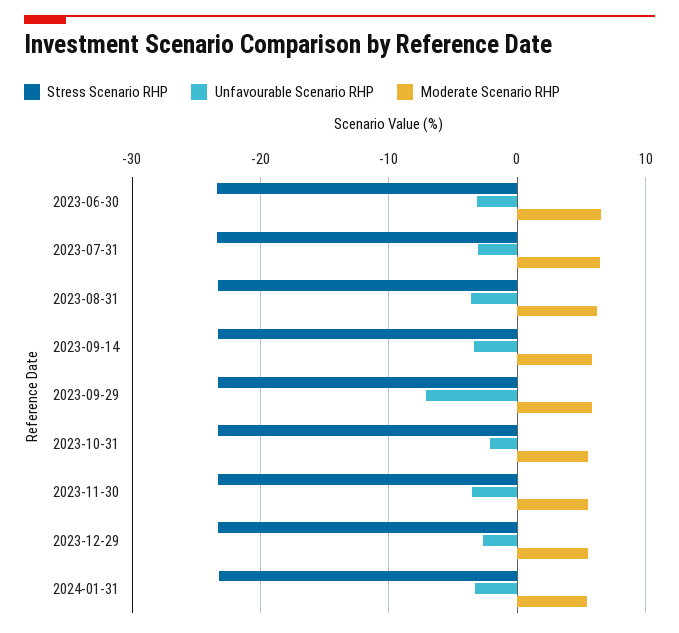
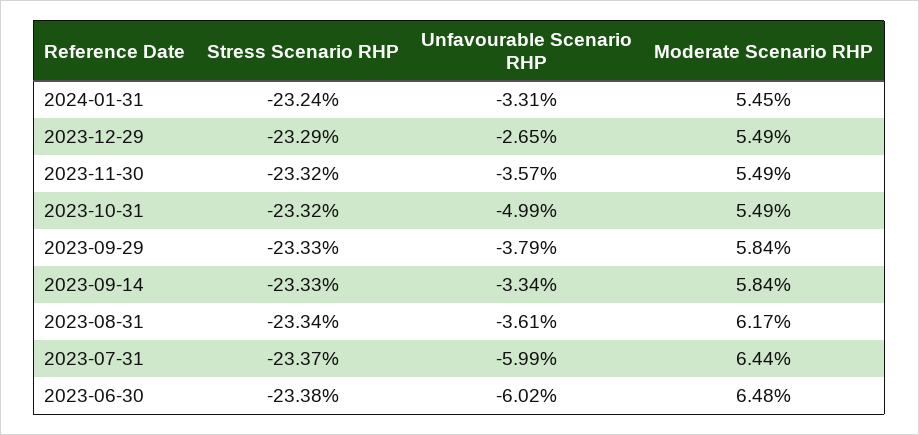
Unfavourable Scenario RHP, 2023-06-30: -3 -> -6.02
Unfavourable Scenario RHP, 2023-07-31: -3 -> -5.99
Unfavourable Scenario RHP, 2023-09-29: -7 -> -3.79
Unfavourable Scenario RHP, 2023-10-31: -2 -> -4.99

